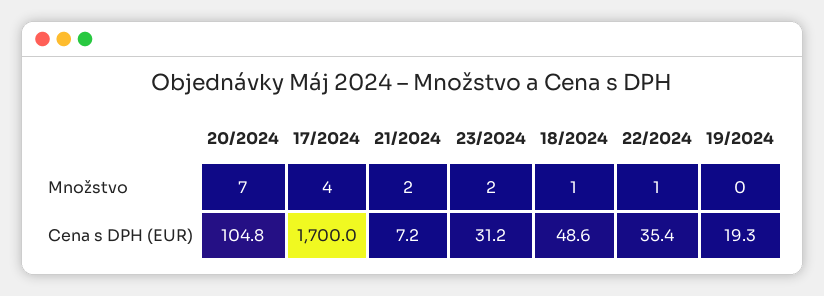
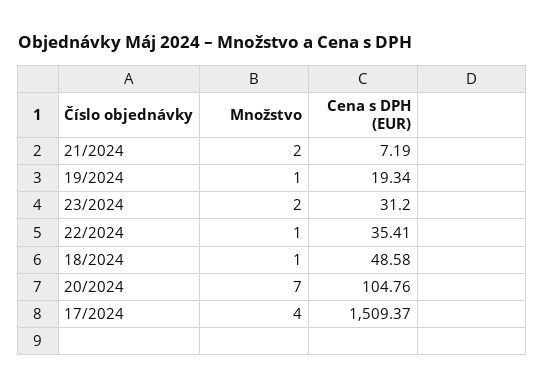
19/2024, Množstvo: 0 -> 1
17/2024, Cena s DPH (EUR): 1700 -> 1509.37

